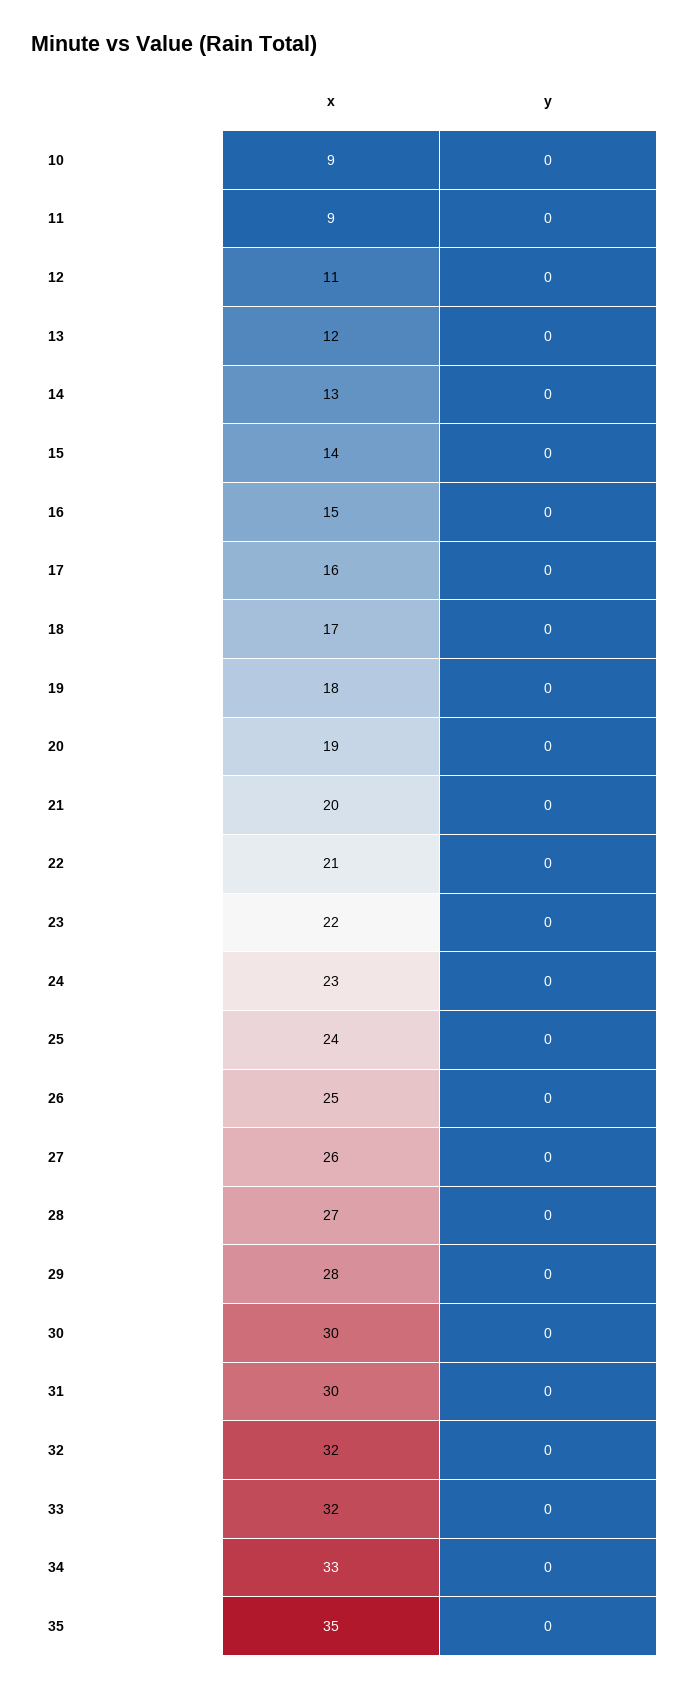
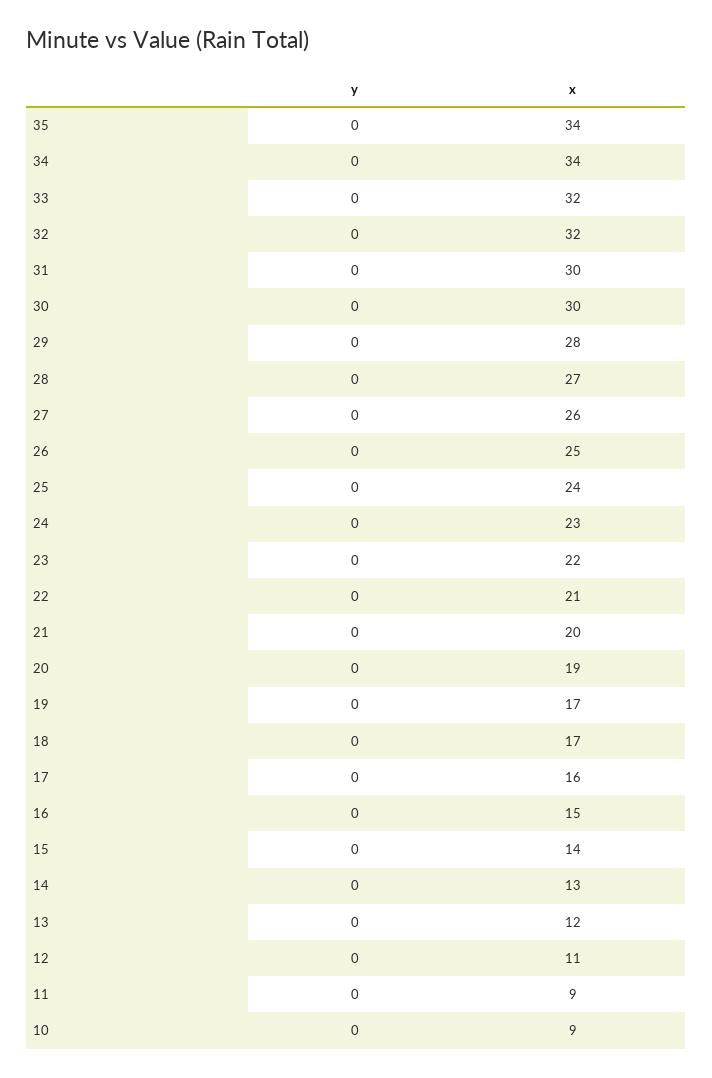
x, 19: 18 -> 17
x, 34: 33 -> 34
x, 35: 35 -> 34

